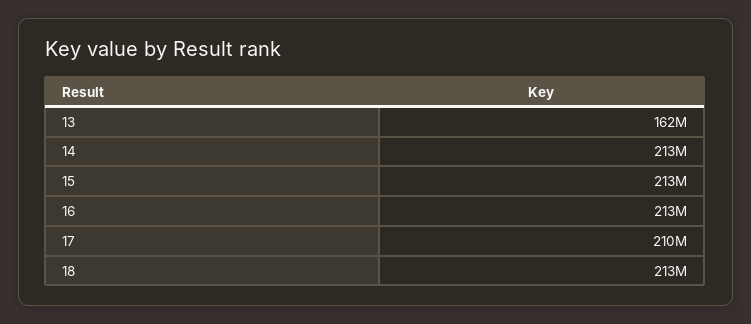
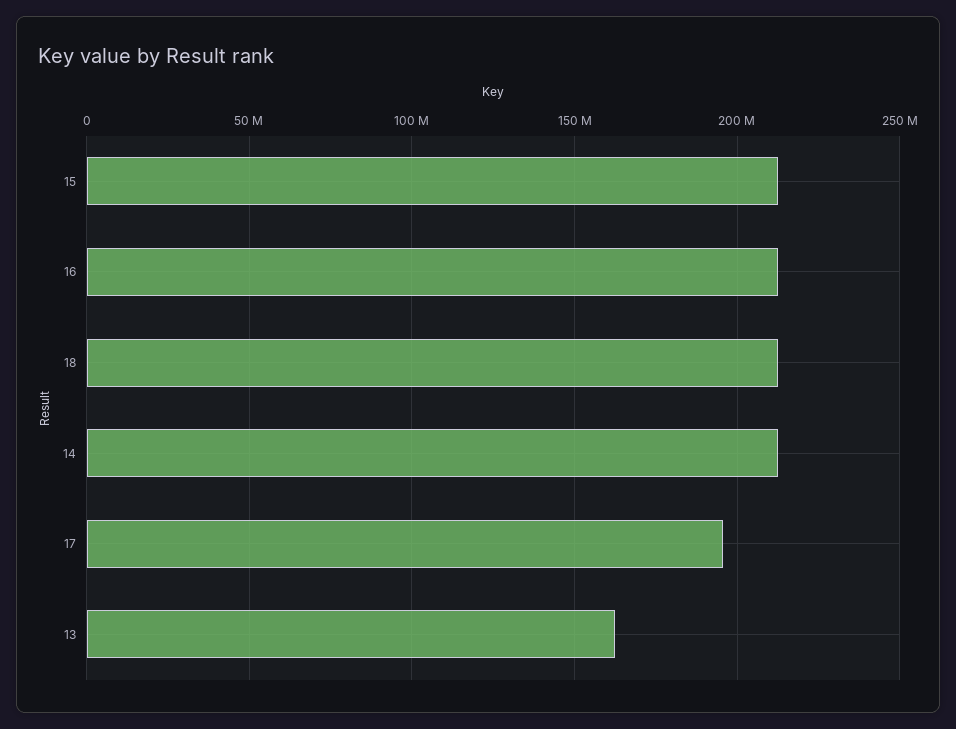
17: 210000000 -> 195000000

